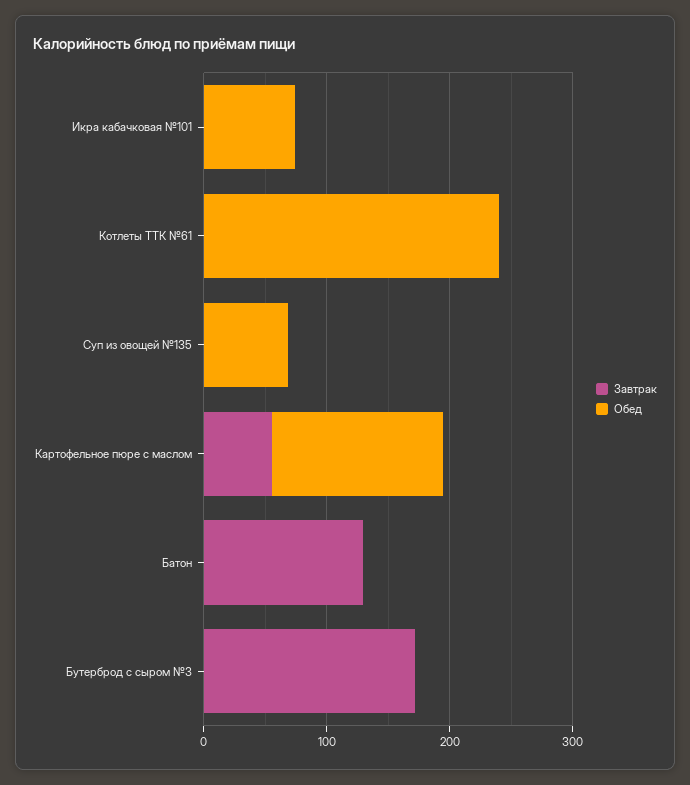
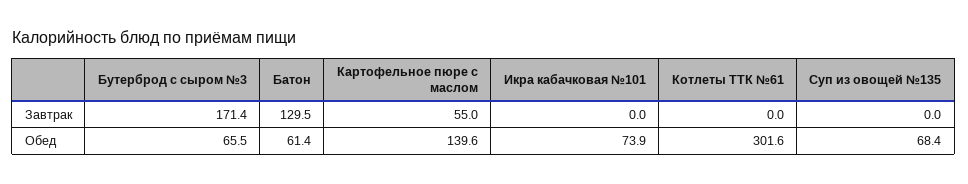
Обед, Котлеты ТТК №61: 240 -> 301.6
Обед, Батон: 0 -> 61.4
Обед, Бутерброд с сыром №3: 0 -> 65.5

